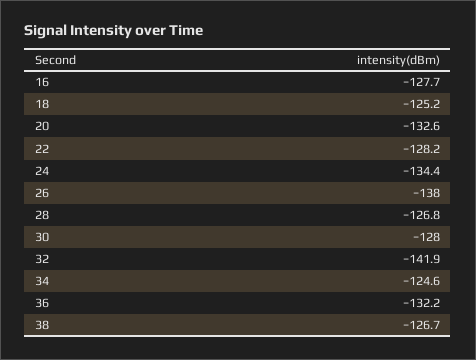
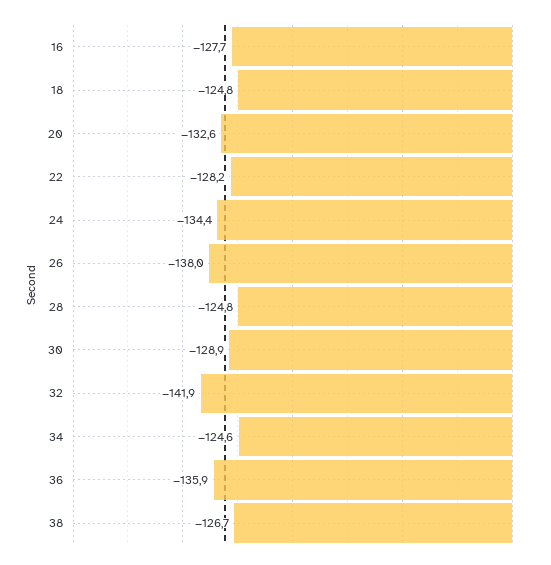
18: -125.2 -> -124.8
28: -126.8 -> -124.8
30: -128 -> -128.9
36: -132.2 -> -135.9

